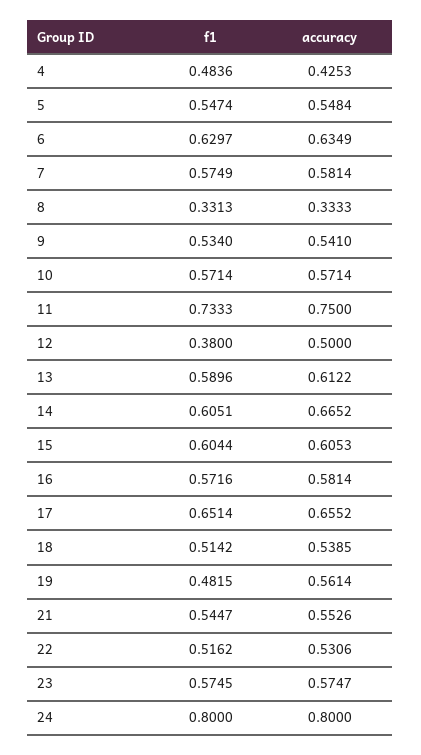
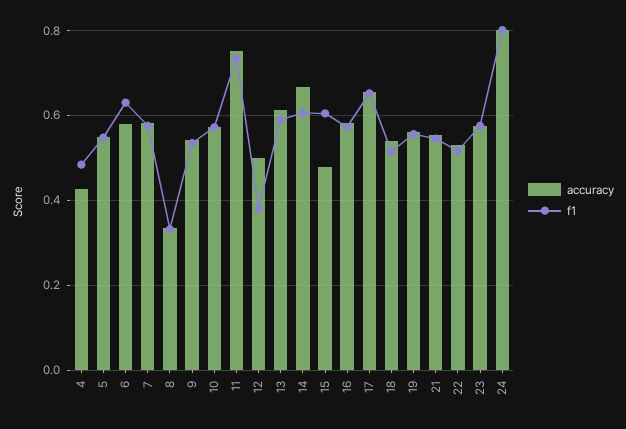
accuracy, 6: 0.6349 -> 0.58
accuracy, 15: 0.6053 -> 0.48
f1, 19: 0.4815 -> 0.56

